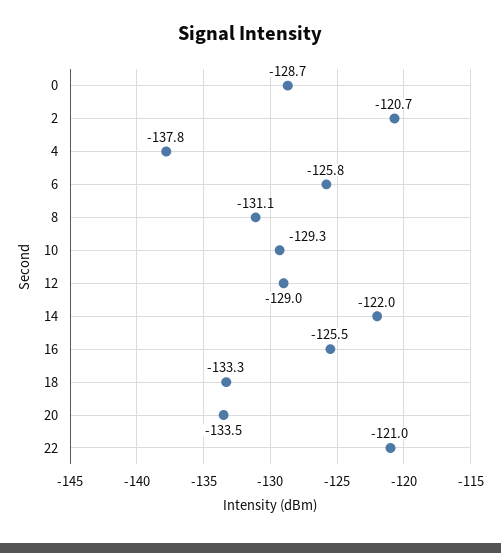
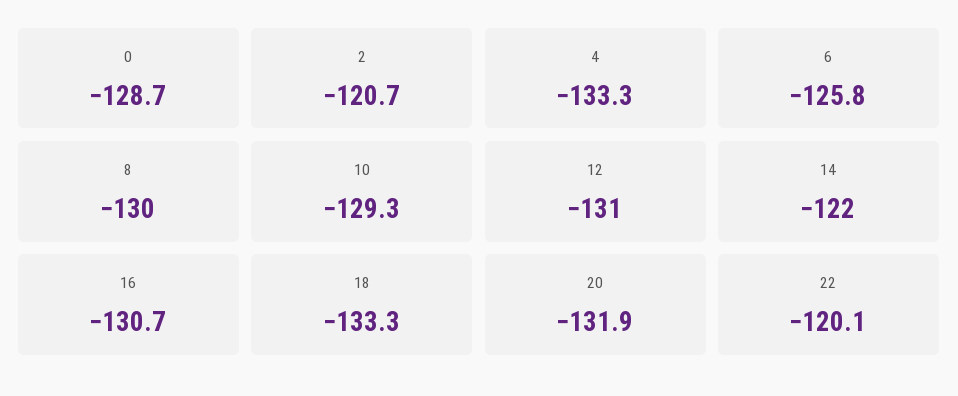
4: -137.8 -> -133.3
8: -131.1 -> -130
12: -129 -> -131
16: -125.5 -> -130.7
20: -133.5 -> -131.9
22: -121 -> -120.1

